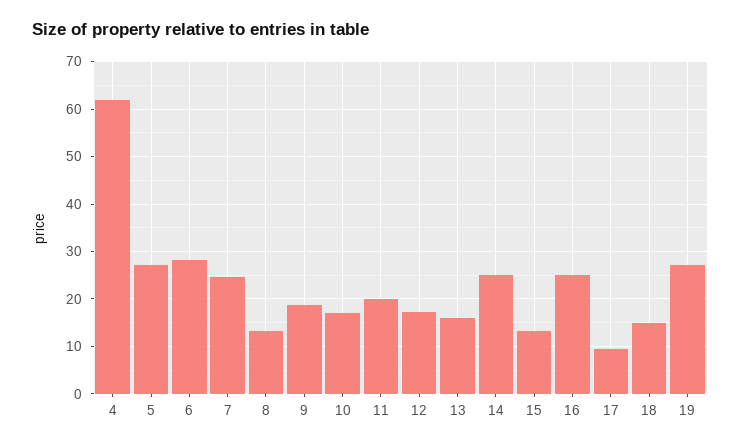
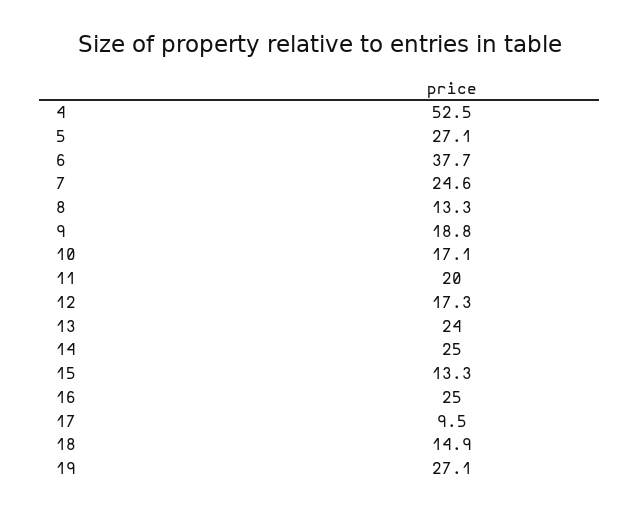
4: 62 -> 52.5
6: 28 -> 37.7
13: 16 -> 24

